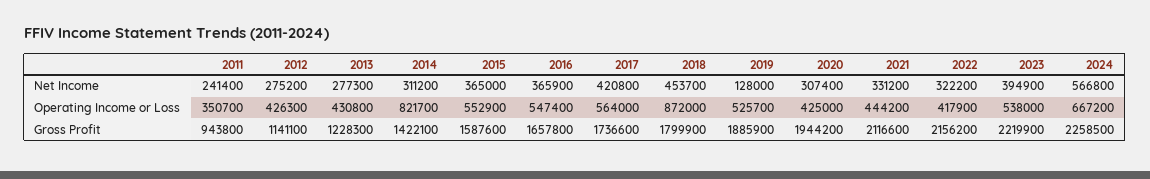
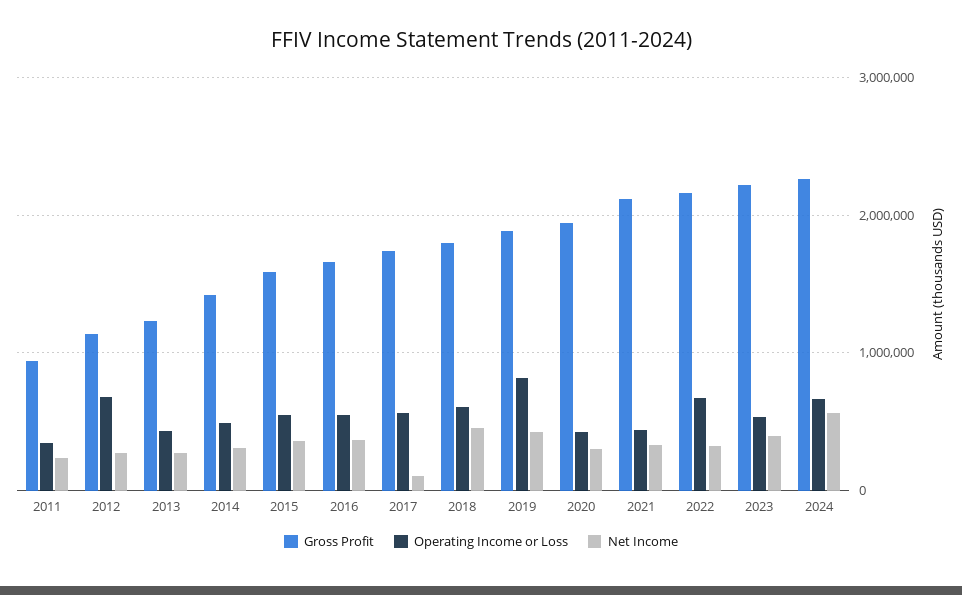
Net Income, 2017: 420800 -> 100000
Net Income, 2019: 128000 -> 400000
Operating Income or Loss, 2012: 426300 -> 700000
Operating Income or Loss, 2014: 821700 -> 500000
Operating Income or Loss, 2018: 872000 -> 600000
Operating Income or Loss, 2019: 525700 -> 800000
Operating Income or Loss, 2022: 417900 -> 700000

